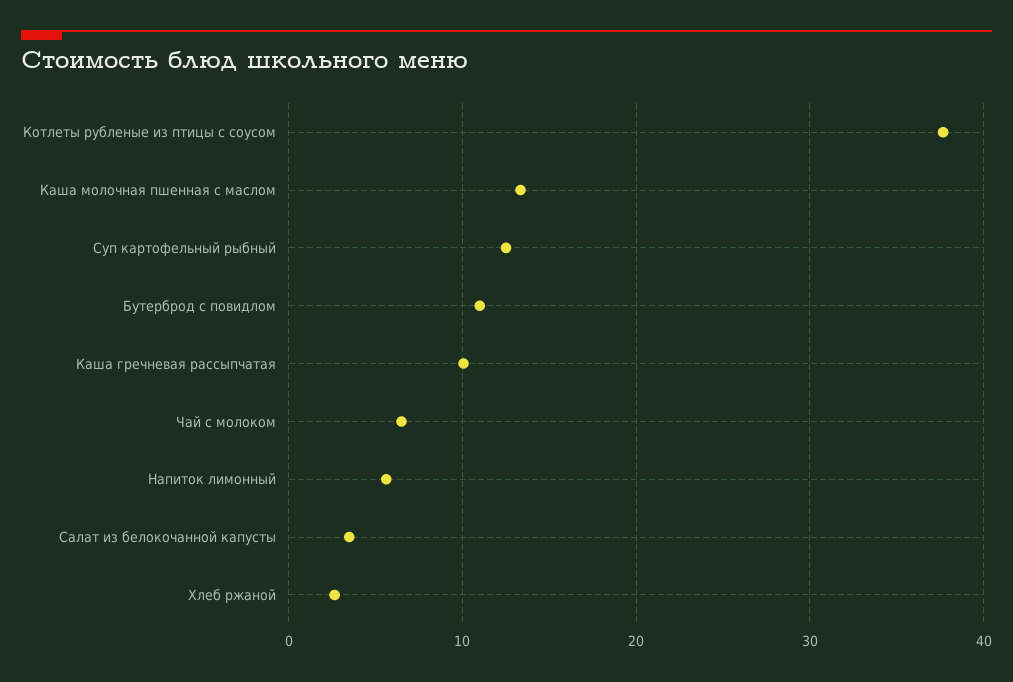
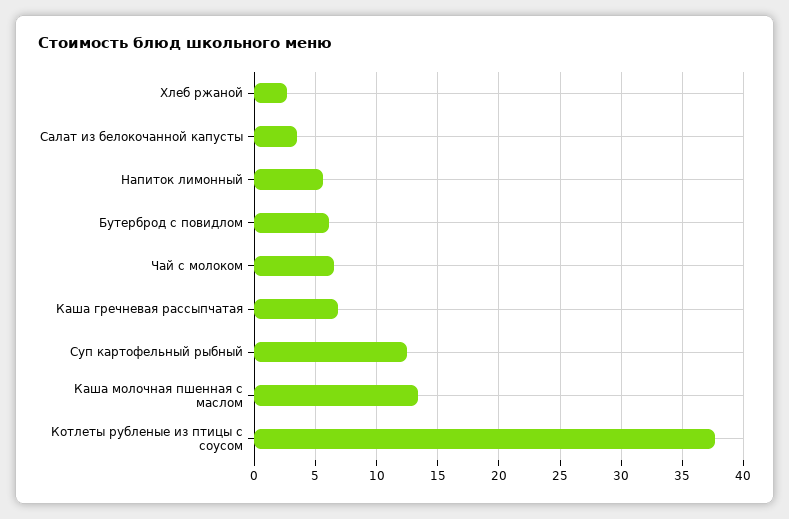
Бутерброд с повидлом: 11 -> 6
Каша гречневая рассыпчатая: 10 -> 7

